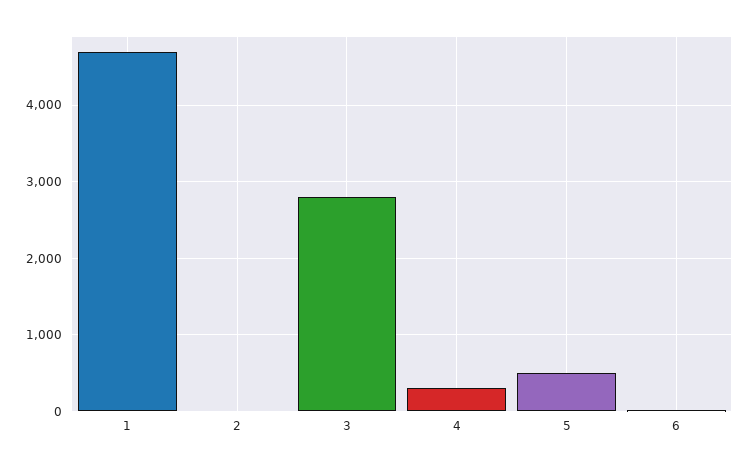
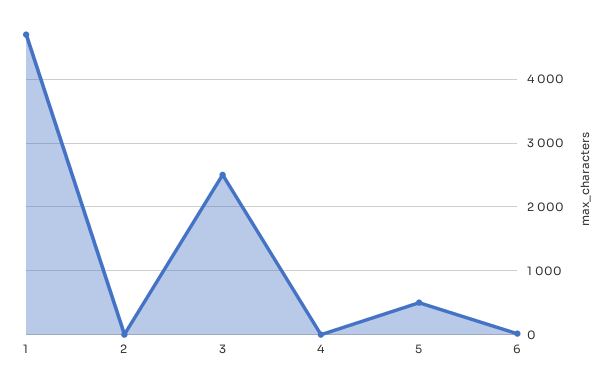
3: 2800 -> 2500
4: 300 -> 0

